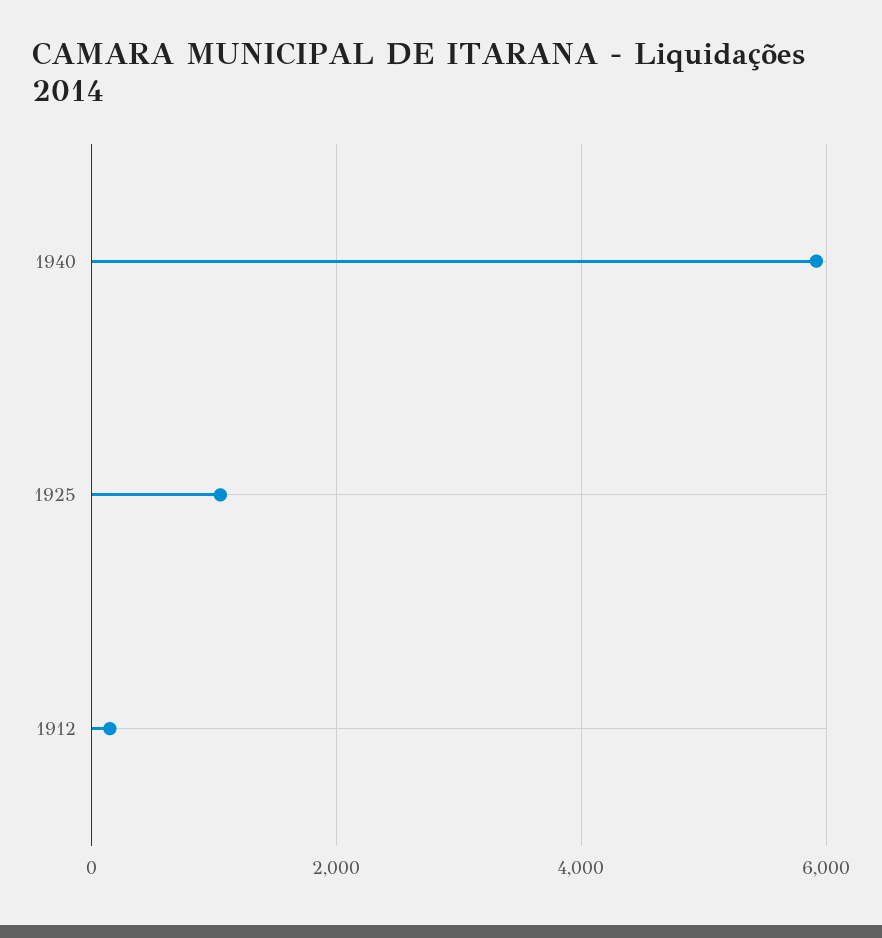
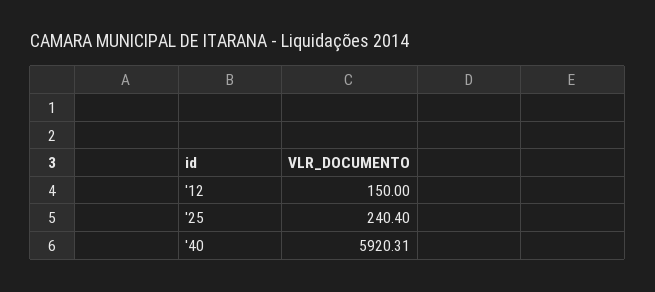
1925: 1000 -> 240.4

